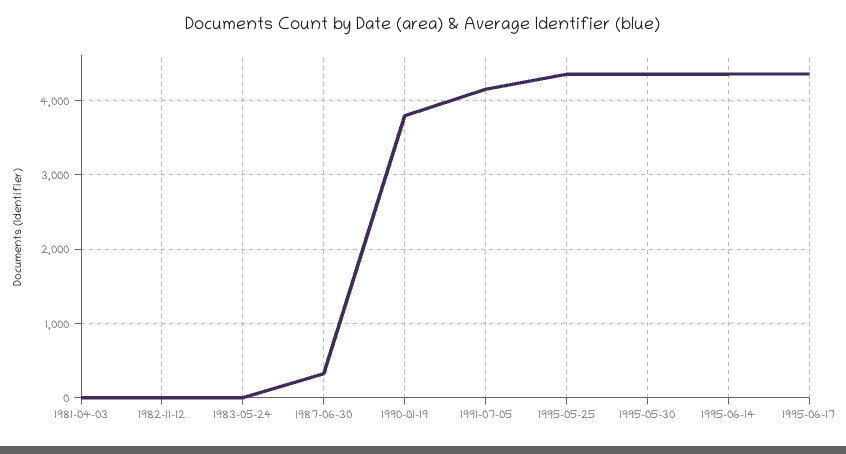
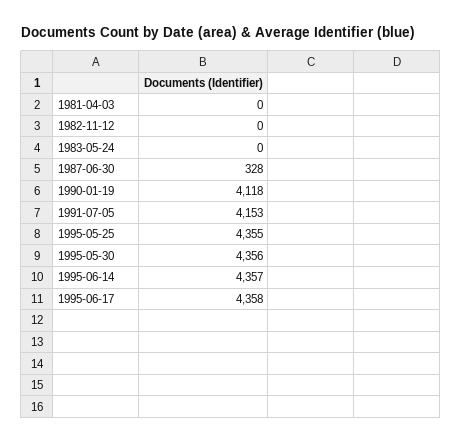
1990-01-19: 3800 -> 4118

